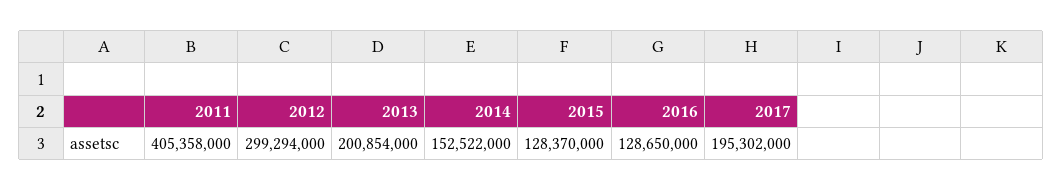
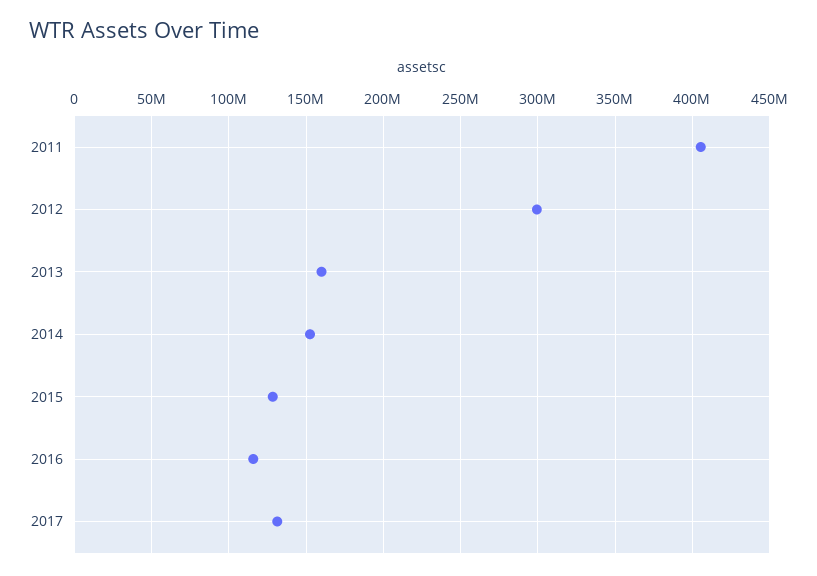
2013: 200854000 -> 160000000
2016: 128650000 -> 115000000
2017: 195302000 -> 130000000

